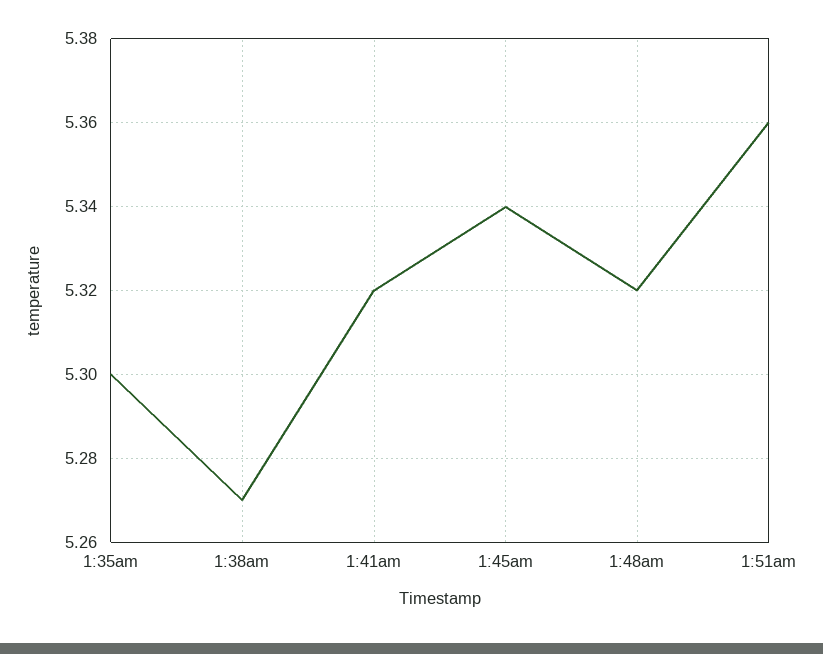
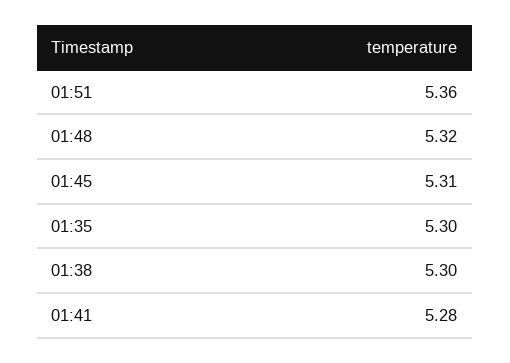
1:38am: 5.27 -> 5.3
1:41am: 5.32 -> 5.28
1:45am: 5.34 -> 5.31

